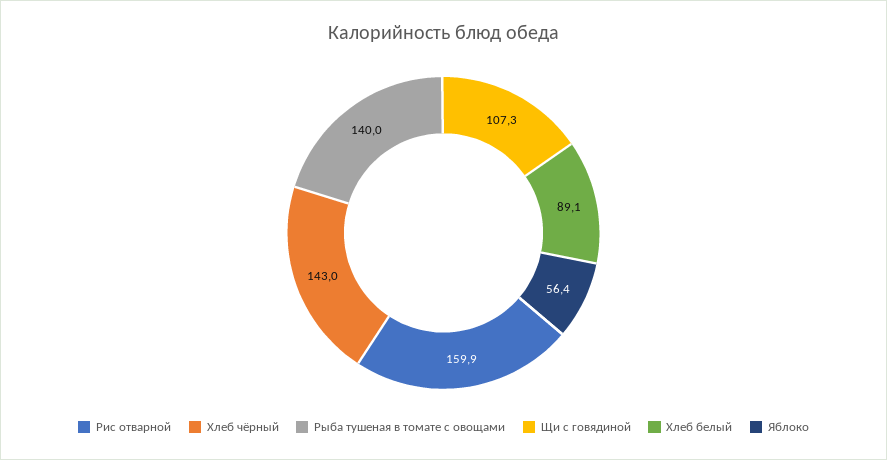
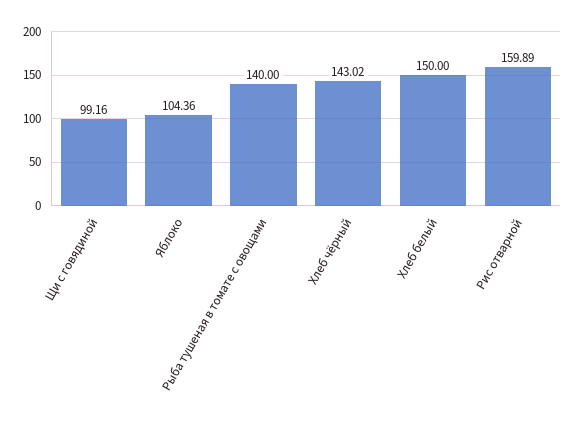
Щи с говядиной: 107.3 -> 99.16
Хлеб белый: 89.1 -> 150
Яблоко: 56.4 -> 104.36

